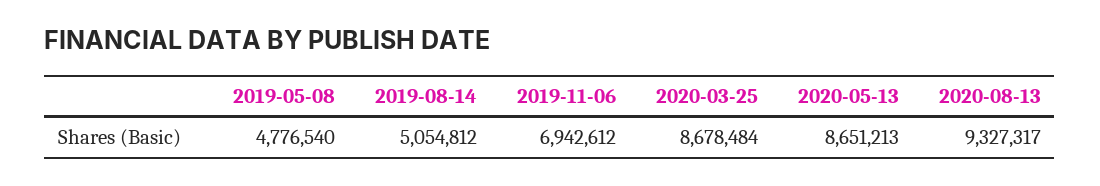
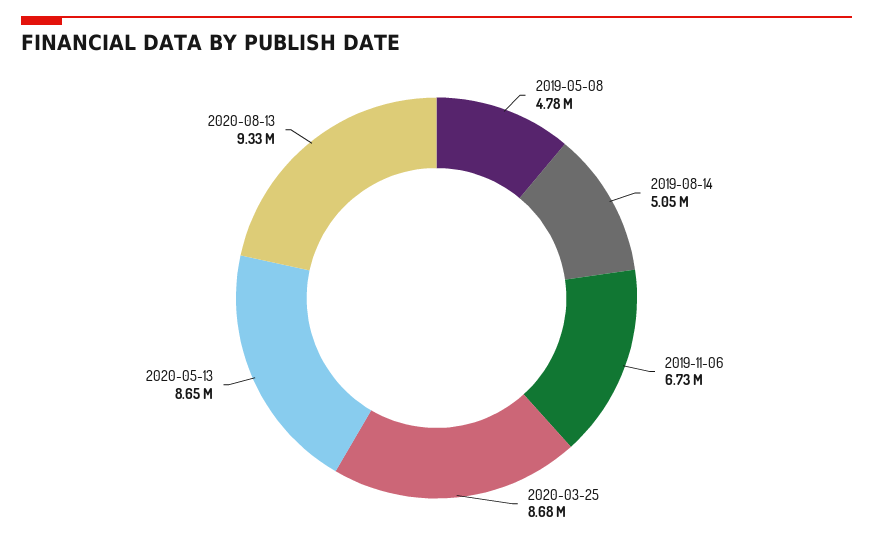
2019-11-06: 6942612 -> 6730000

